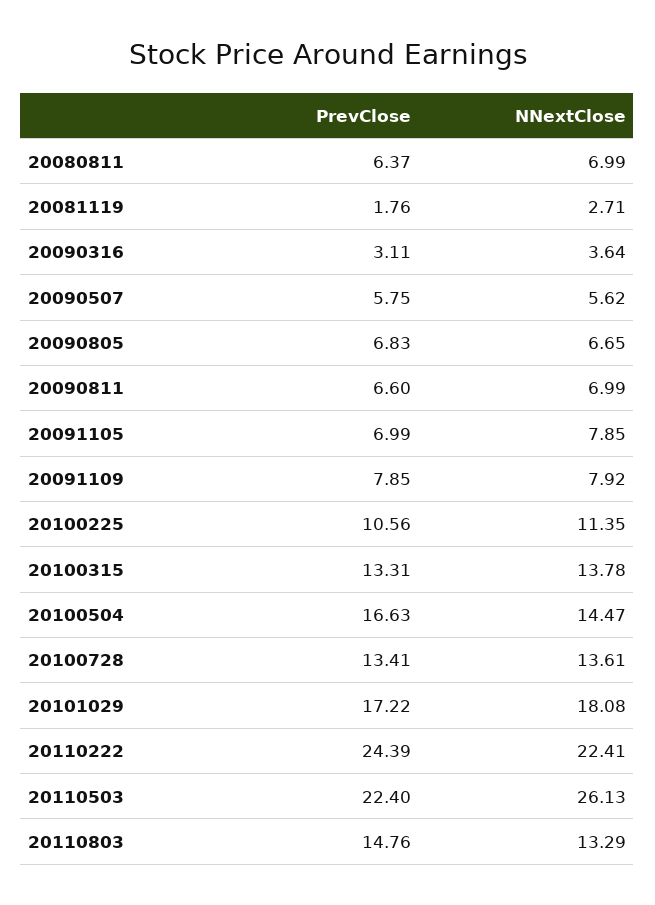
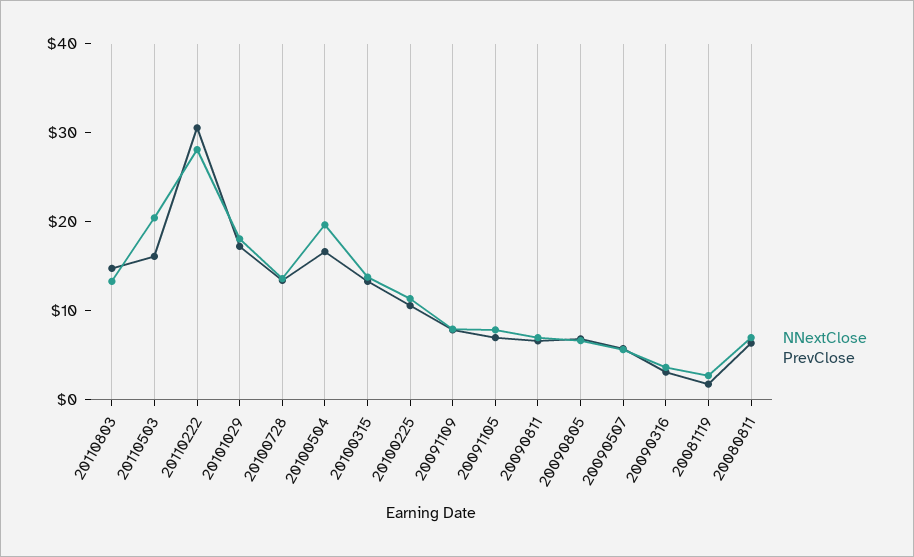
NNextClose, 20100504: 14.47 -> 20
PrevClose, 20110222: 24.39 -> 30
NNextClose, 20110222: 22.41 -> 28
PrevClose, 20110503: 22.4 -> 16
NNextClose, 20110503: 26.13 -> 20

